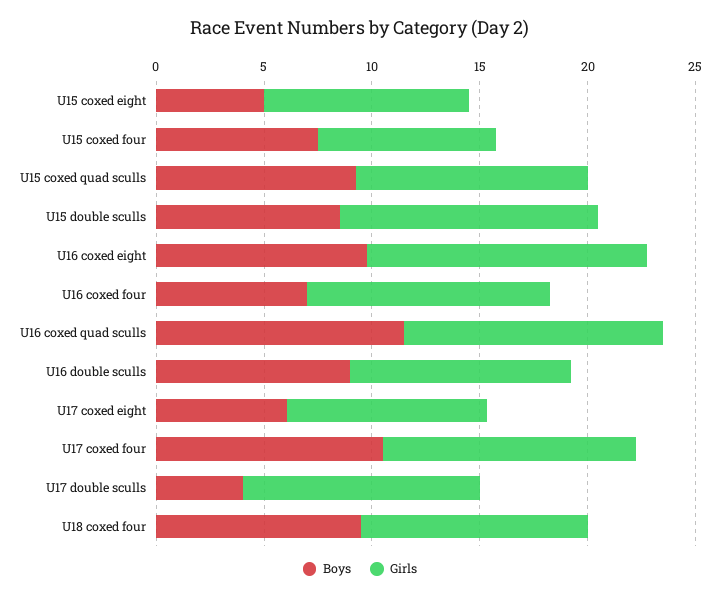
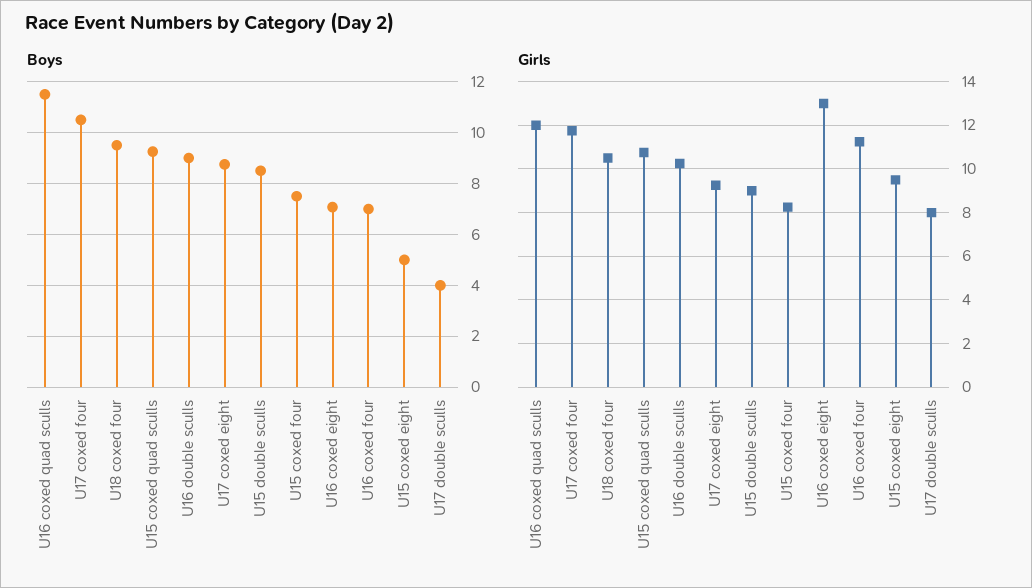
Girls, U15 double sculls: 12 -> 9
Boys, U16 coxed eight: 10 -> 7
Boys, U17 coxed eight: 6 -> 8.75
Girls, U17 double sculls: 11 -> 8

